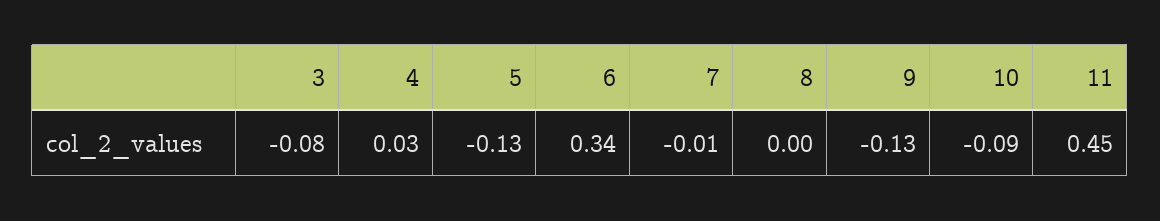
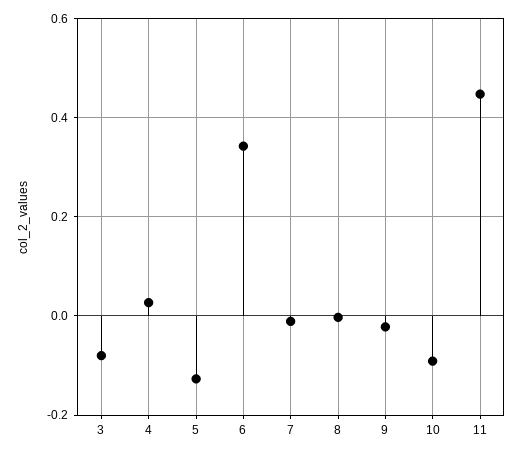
9: -0.13 -> -0.02

